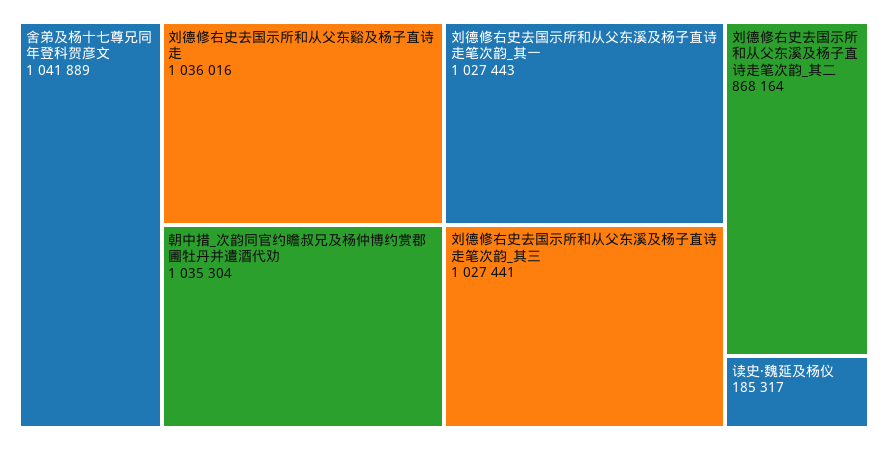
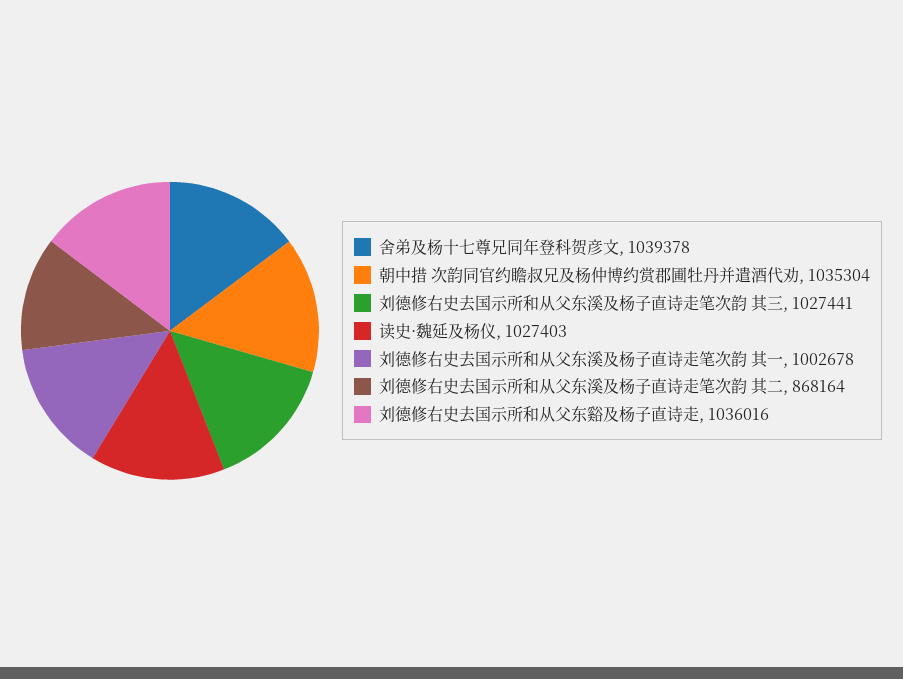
舍弟及杨十七尊兄同年登科贺彦文: 1041889 -> 1039378
刘德修右史去国示所和从父东溪及杨子直诗走笔次韵_其一: 1027443 -> 1002678
读史·魏延及杨仪: 185317 -> 1027403

